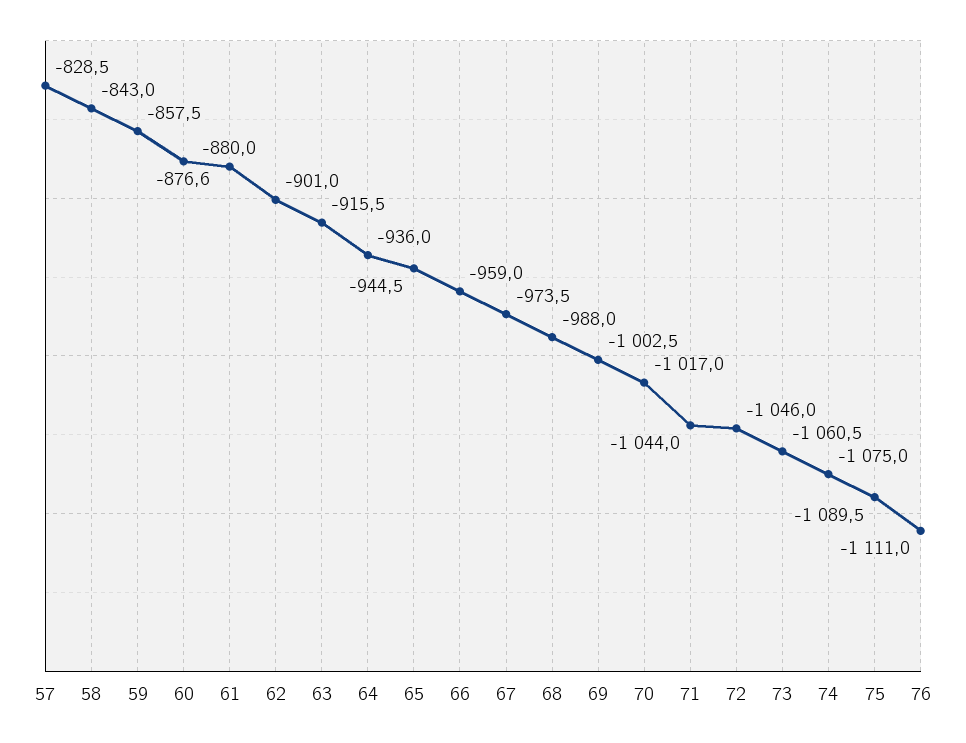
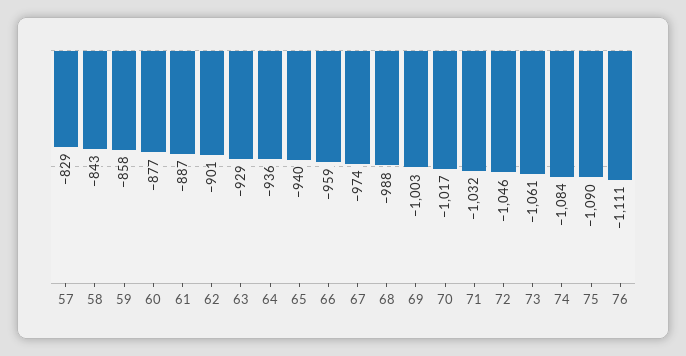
61: -880 -> -887
63: -915.5 -> -929
65: -944.5 -> -940
71: -1044 -> -1032
74: -1075 -> -1084

